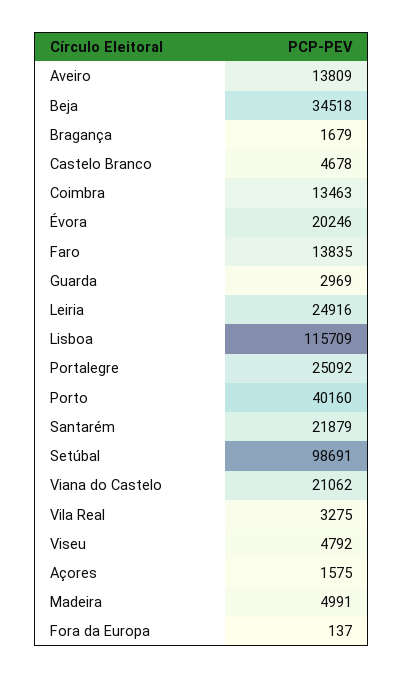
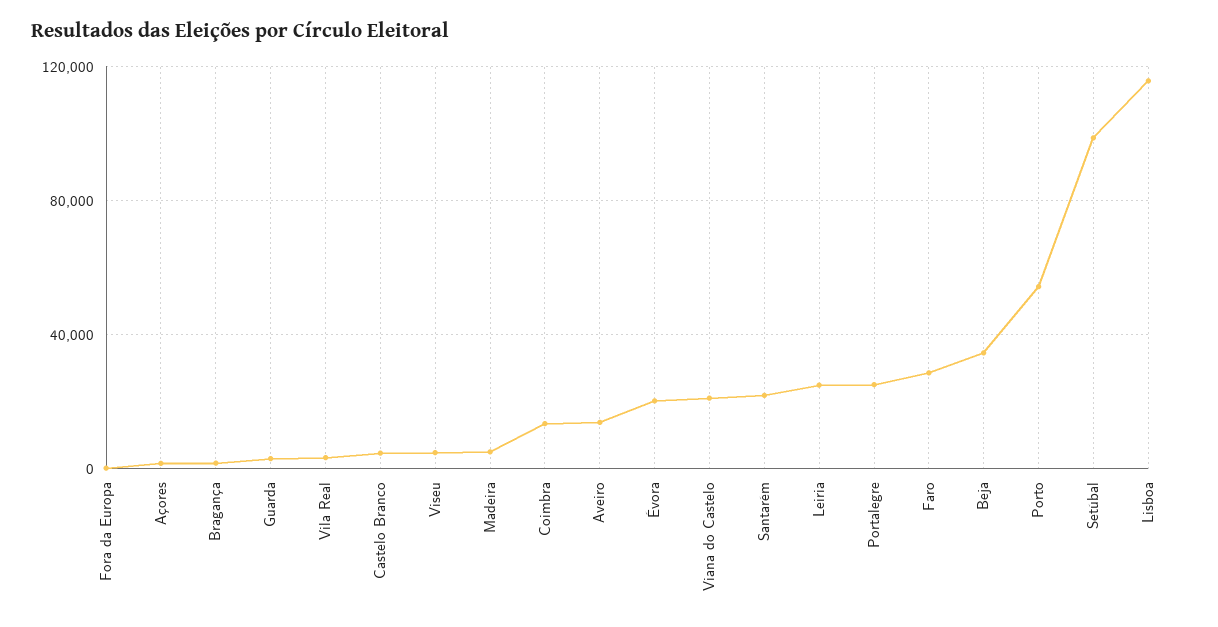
Faro: 13835 -> 30000
Porto: 40160 -> 55000

